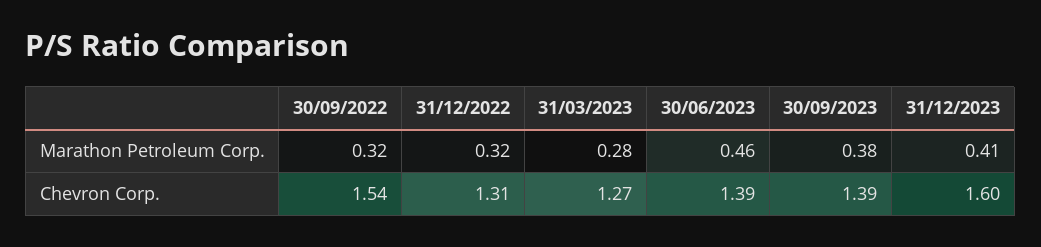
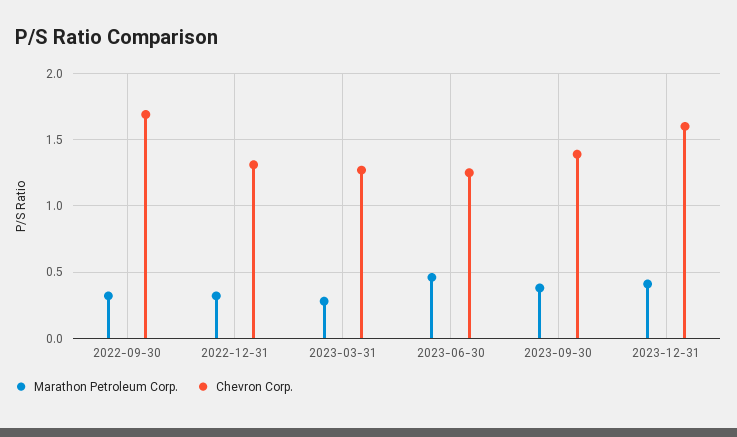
Chevron Corp., 30/09/2022: 1.54 -> 1.7
Chevron Corp., 30/06/2023: 1.39 -> 1.25

